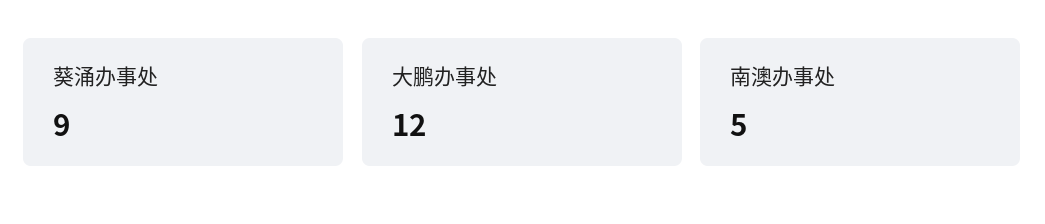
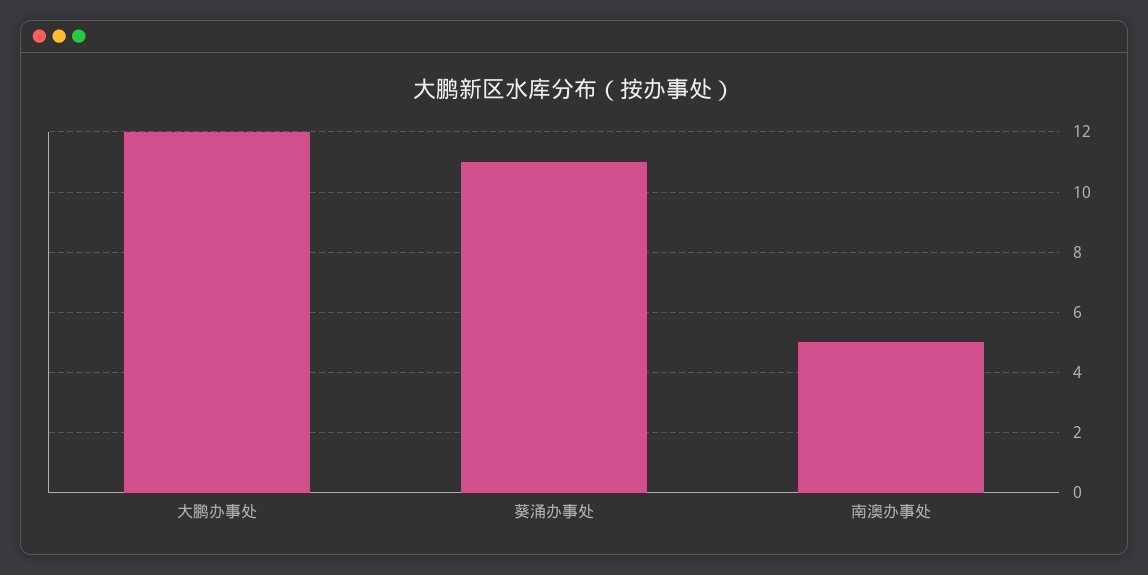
葵涌办事处: 9 -> 11

